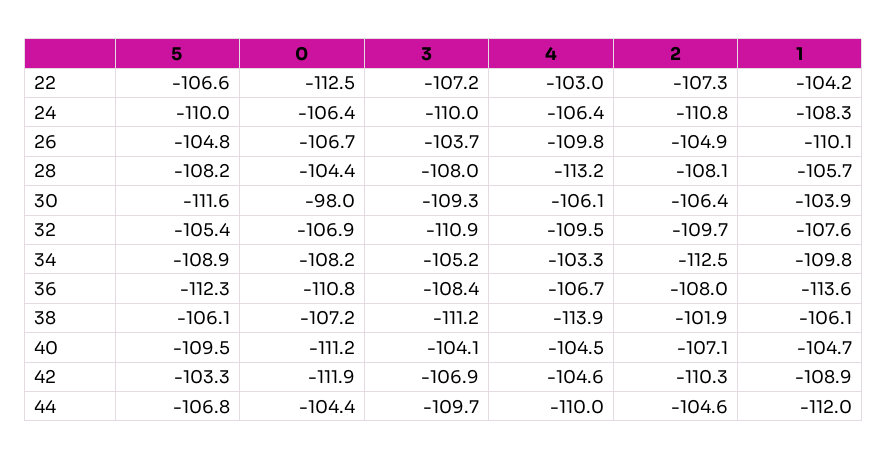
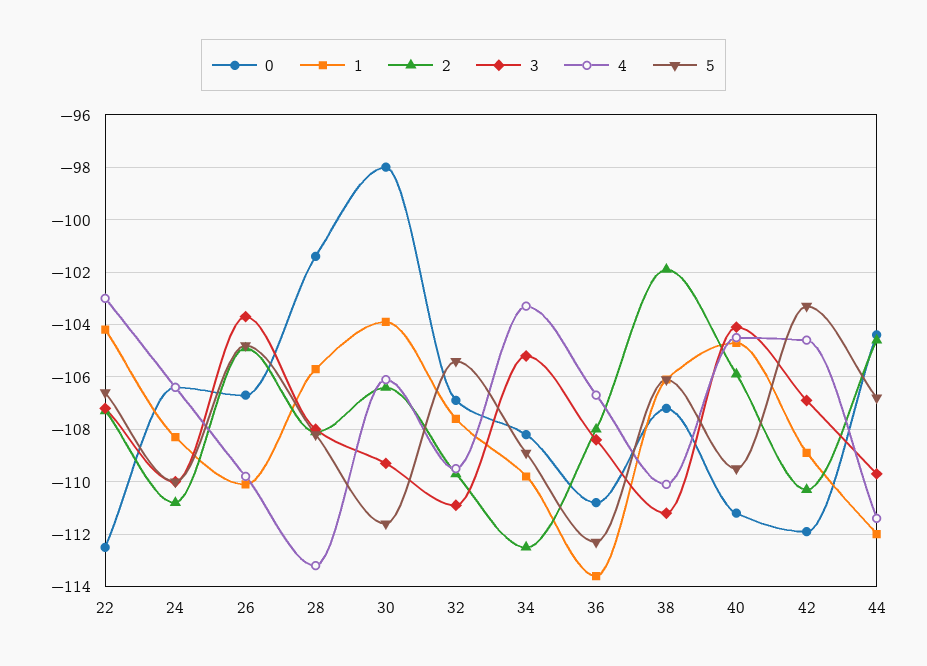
0, 28: -104.4 -> -101.5
4, 38: -113.9 -> -110
2, 40: -107.1 -> -106
4, 44: -110 -> -111.5

